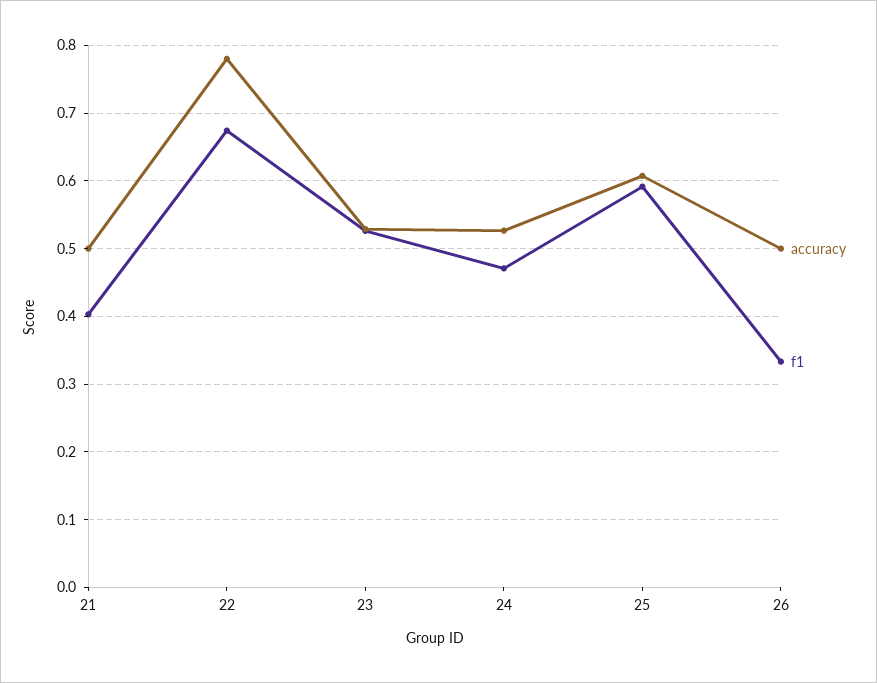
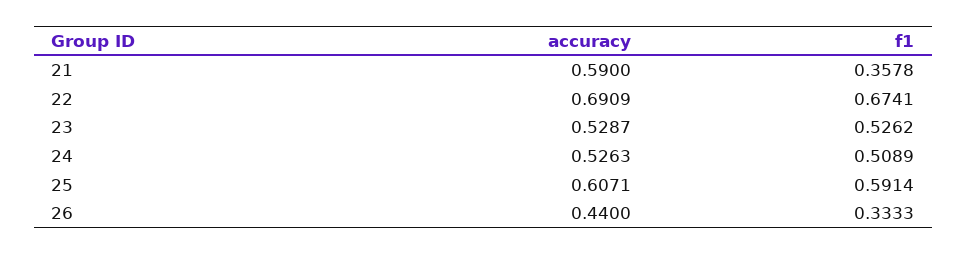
accuracy, 21: 0.5 -> 0.59
f1, 21: 0.4 -> 0.3578
accuracy, 22: 0.78 -> 0.6909
f1, 24: 0.47 -> 0.5089
accuracy, 26: 0.5 -> 0.44

